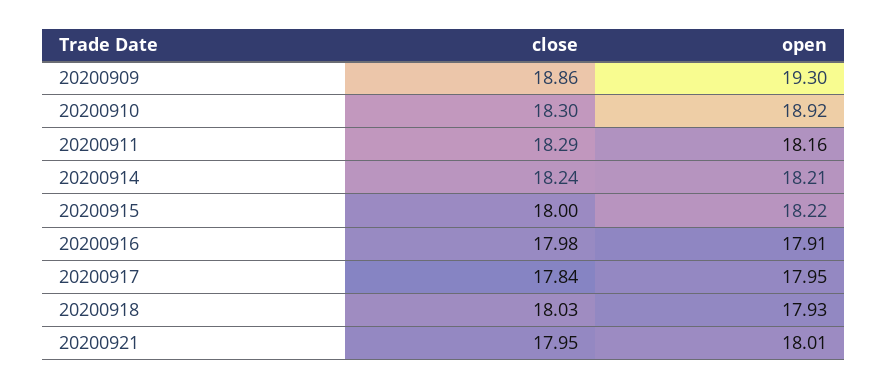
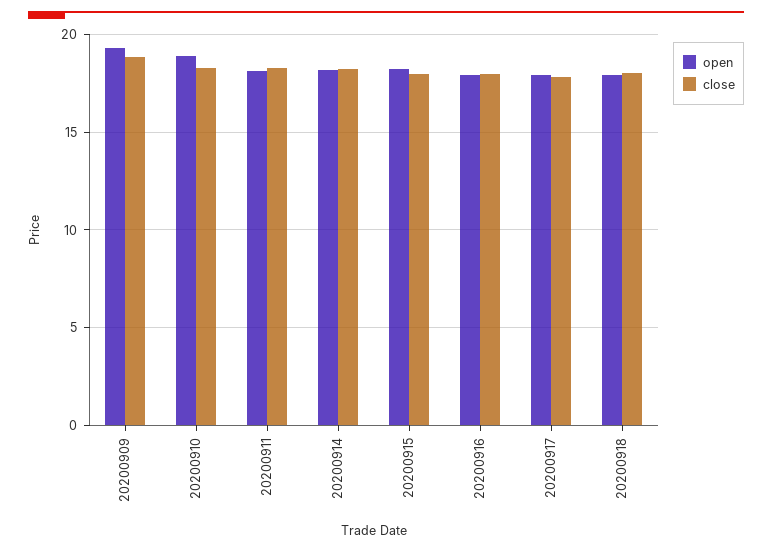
close, 20200921: 17.95 -> none
open, 20200921: 18.01 -> none

